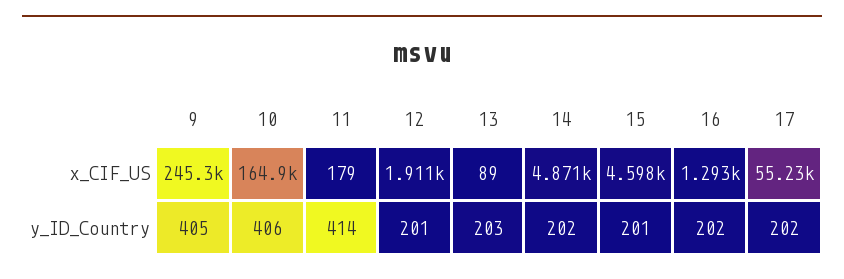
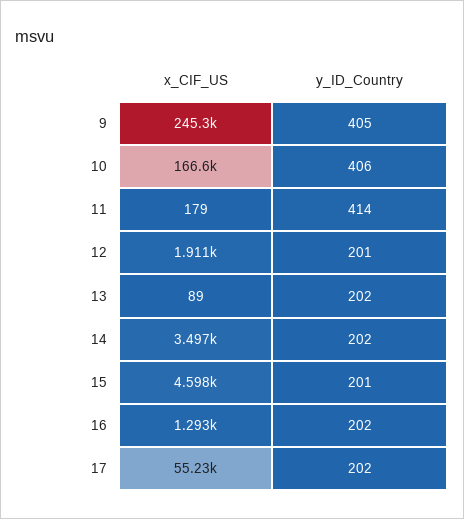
10, x_CIF_US: 164900 -> 166600
14, x_CIF_US: 4871 -> 3497
13, y_ID_Country: 203 -> 202

